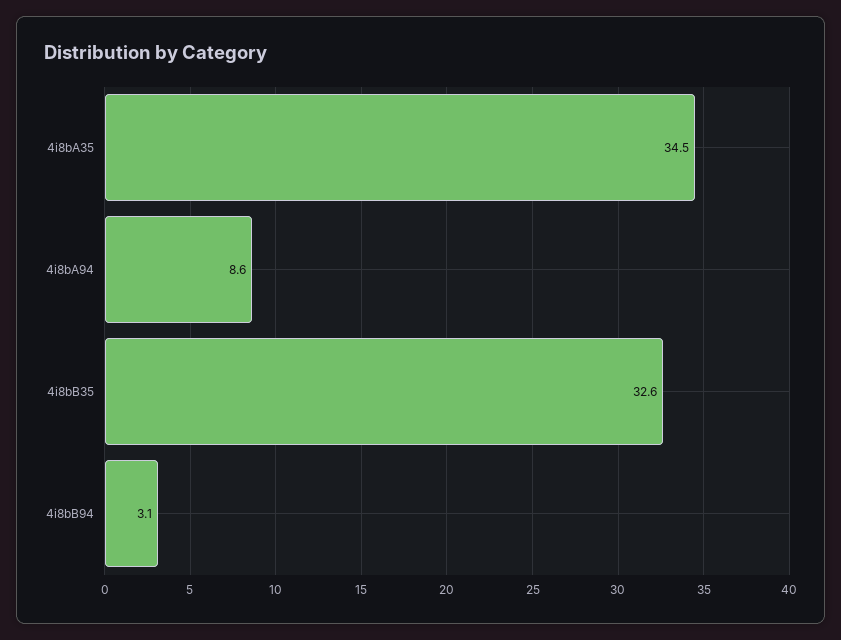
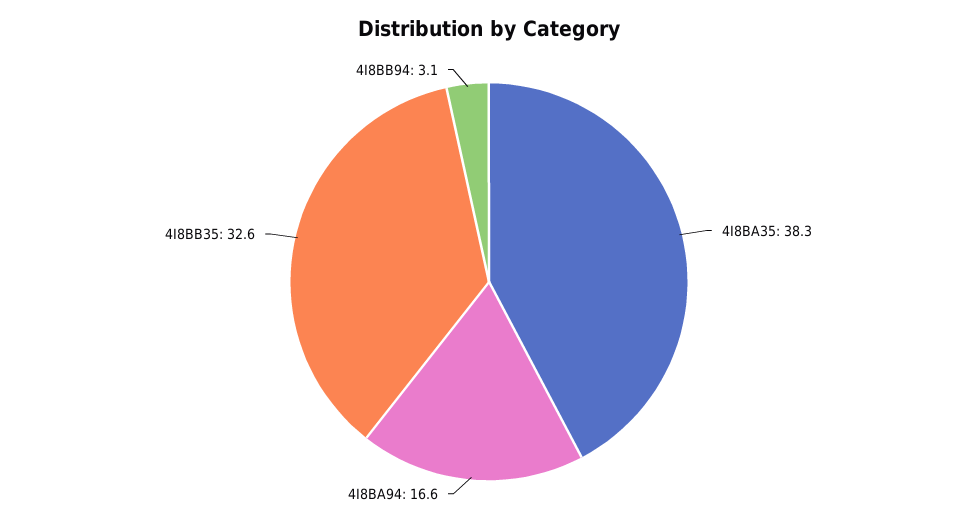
4i8bA35: 34.5 -> 38.3
4i8bA94: 8.6 -> 16.6

